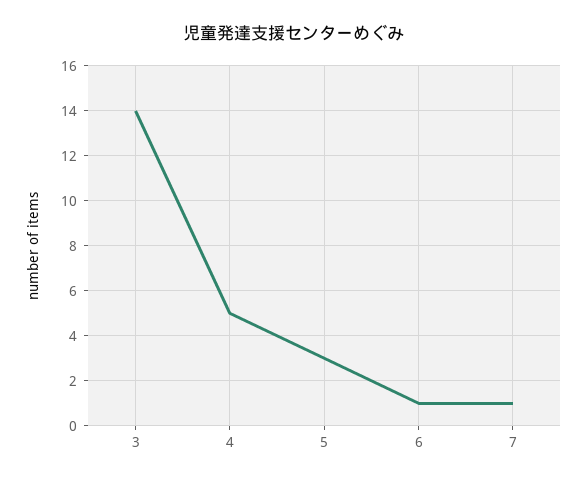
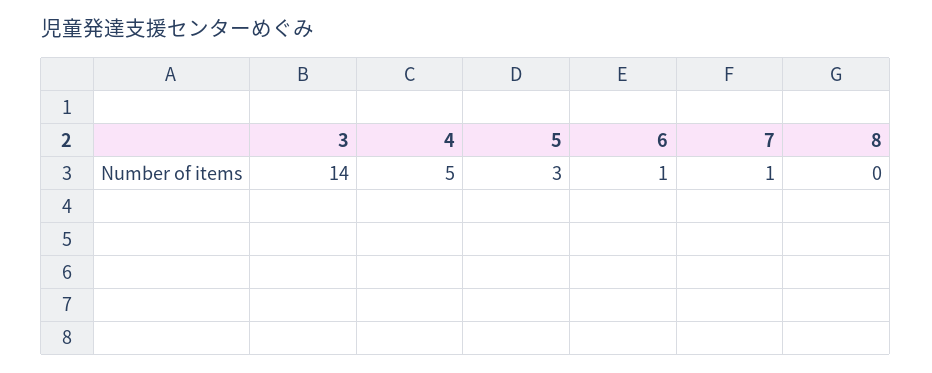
8: none -> 0

